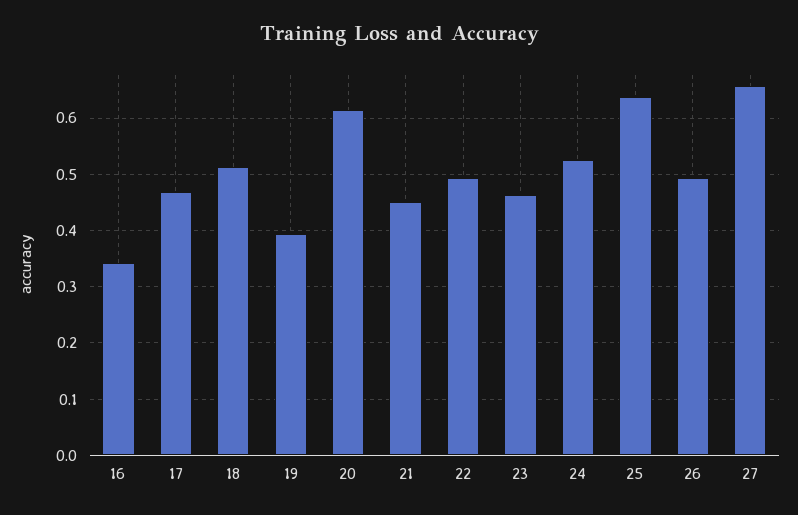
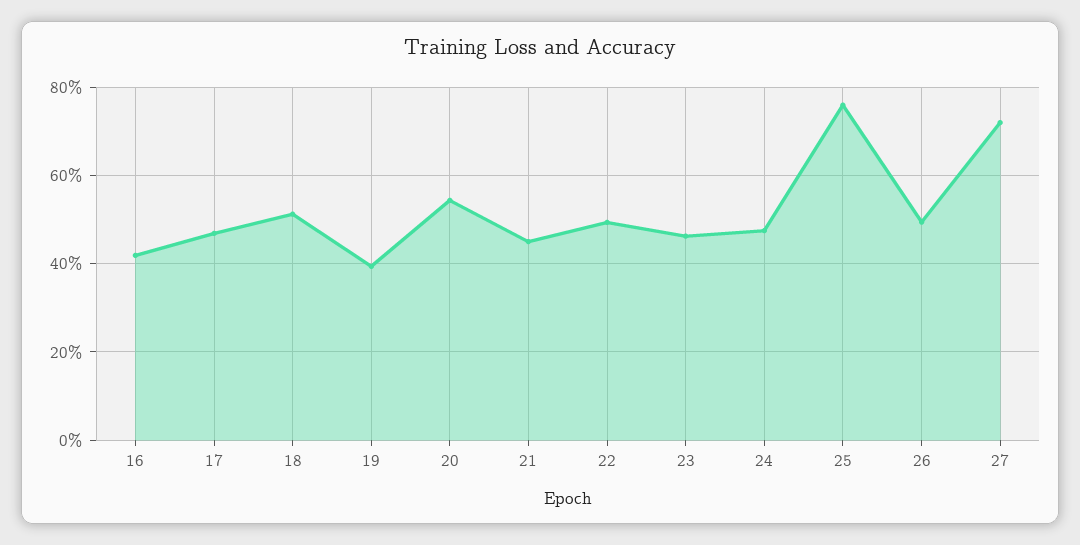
16: 0.34 -> 0.42
20: 0.62 -> 0.54
24: 0.52 -> 0.48
25: 0.64 -> 0.76
27: 0.66 -> 0.72

